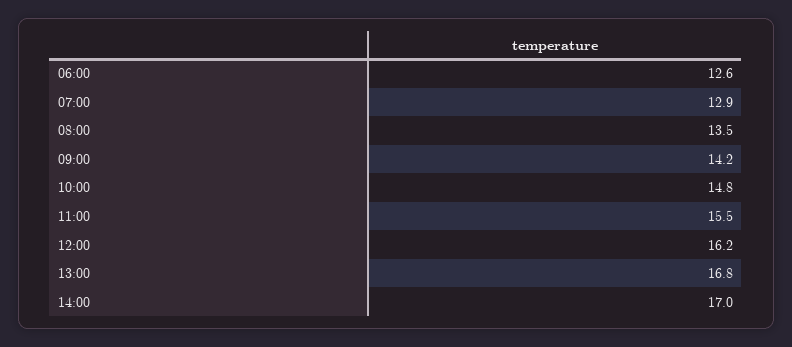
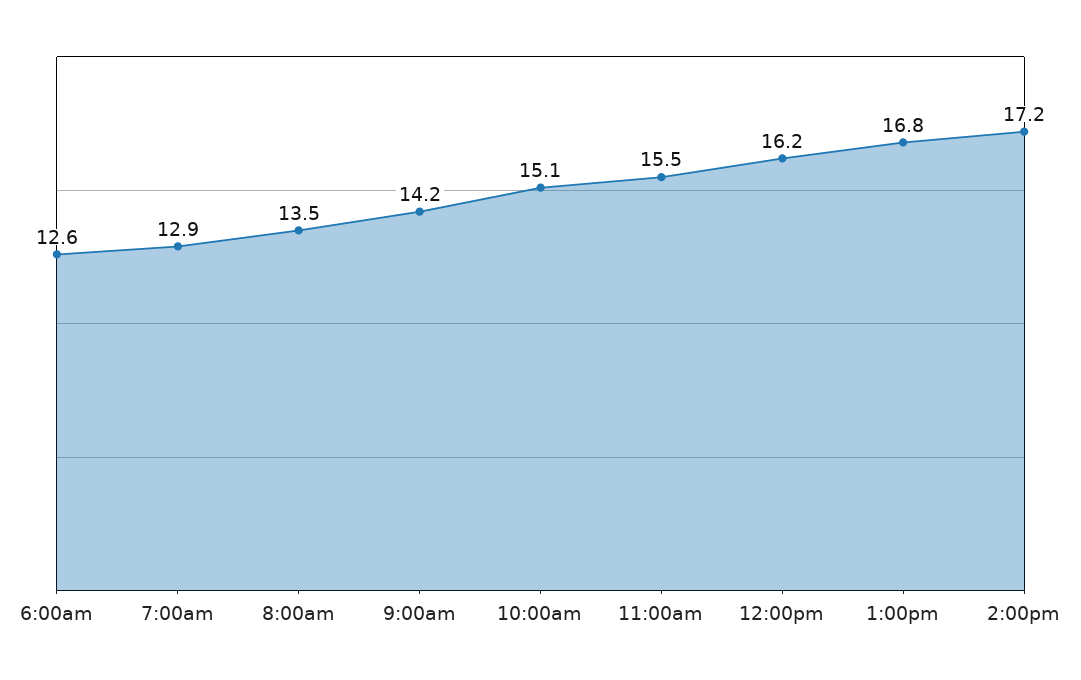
10:00: 14.8 -> 15.1
14:00: 17 -> 17.2

